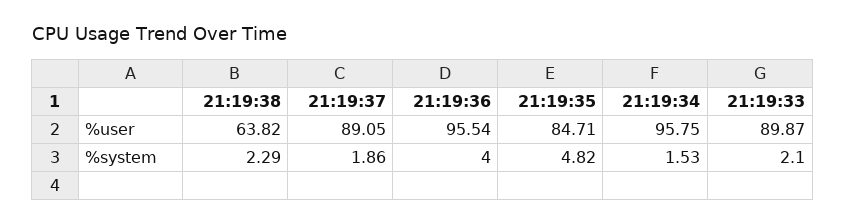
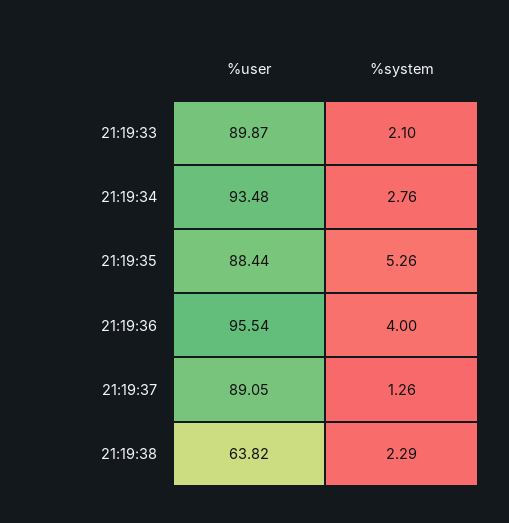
21:19:35, %user: 84.71 -> 88.44
21:19:34, %user: 95.75 -> 93.48
21:19:37, %system: 1.86 -> 1.26
21:19:35, %system: 4.82 -> 5.26
21:19:34, %system: 1.53 -> 2.76

